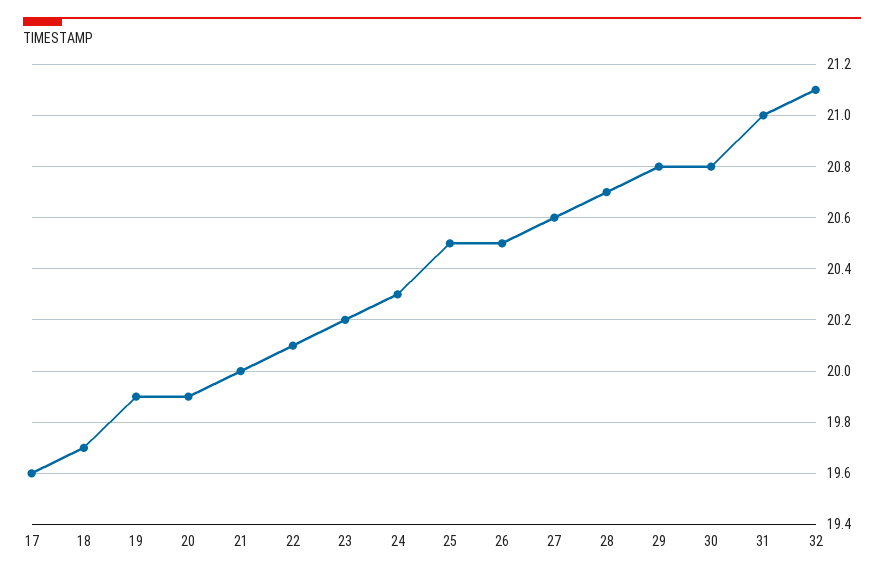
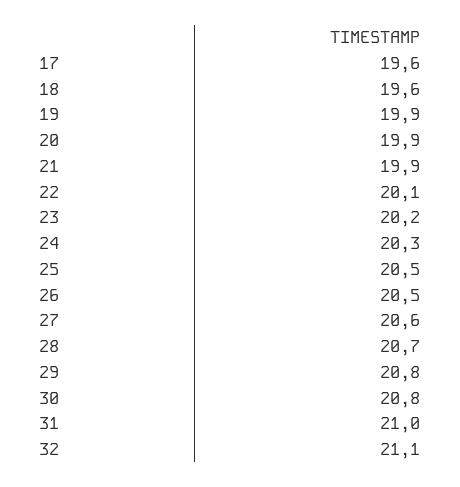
18: 19.7 -> 19.6
21: 20 -> 19.9

